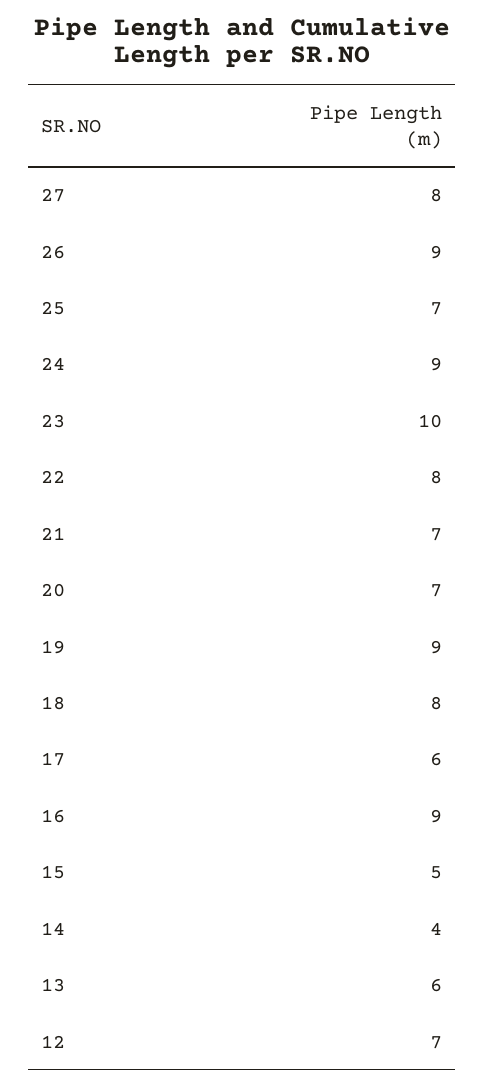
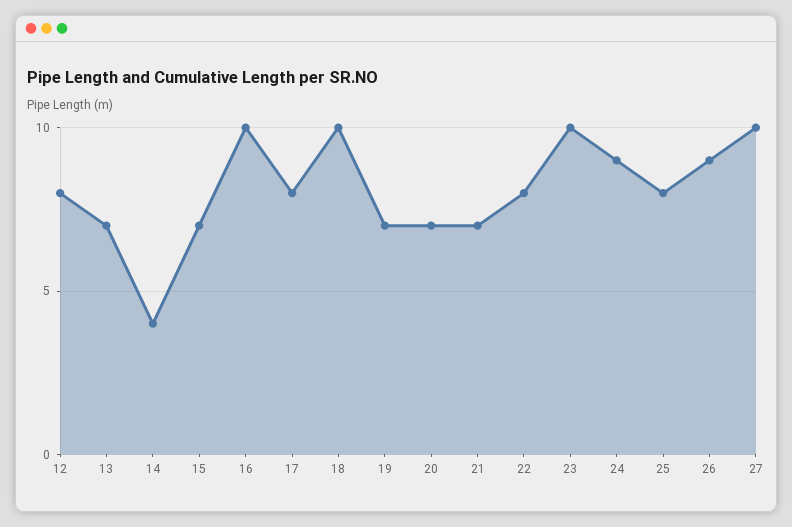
27: 8 -> 10
25: 7 -> 8
19: 9 -> 7
18: 8 -> 10
17: 6 -> 8
16: 9 -> 10
15: 5 -> 7
13: 6 -> 7
12: 7 -> 8

